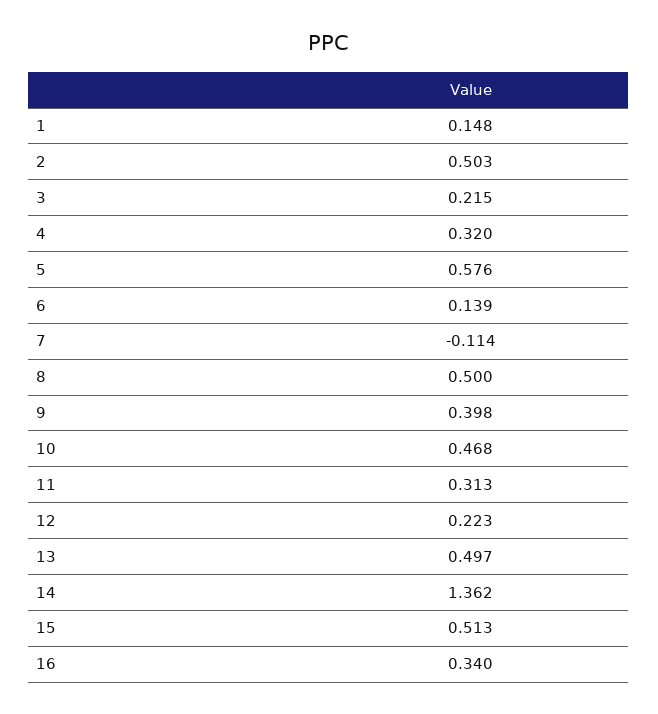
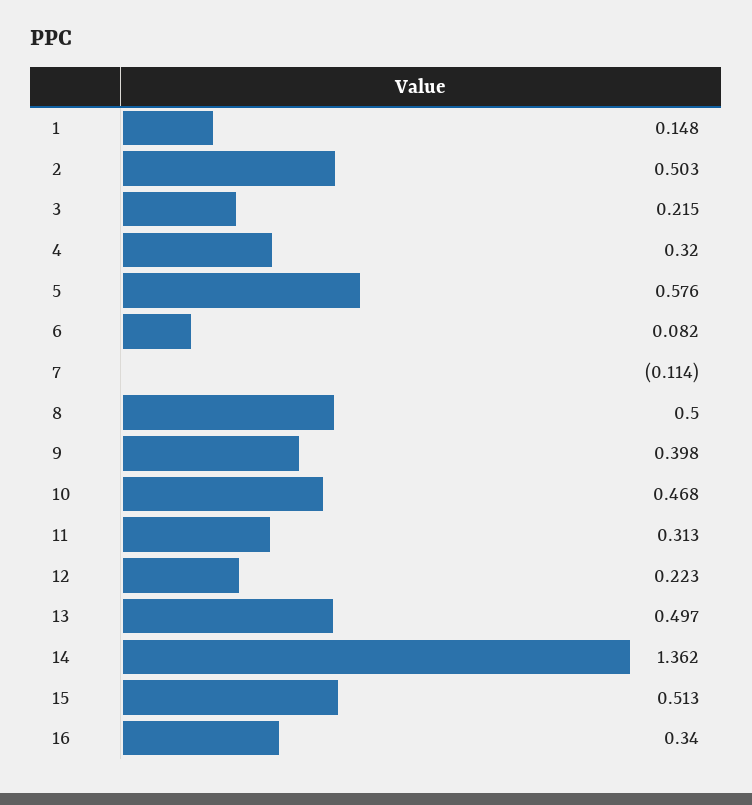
6: 0.139 -> 0.082

